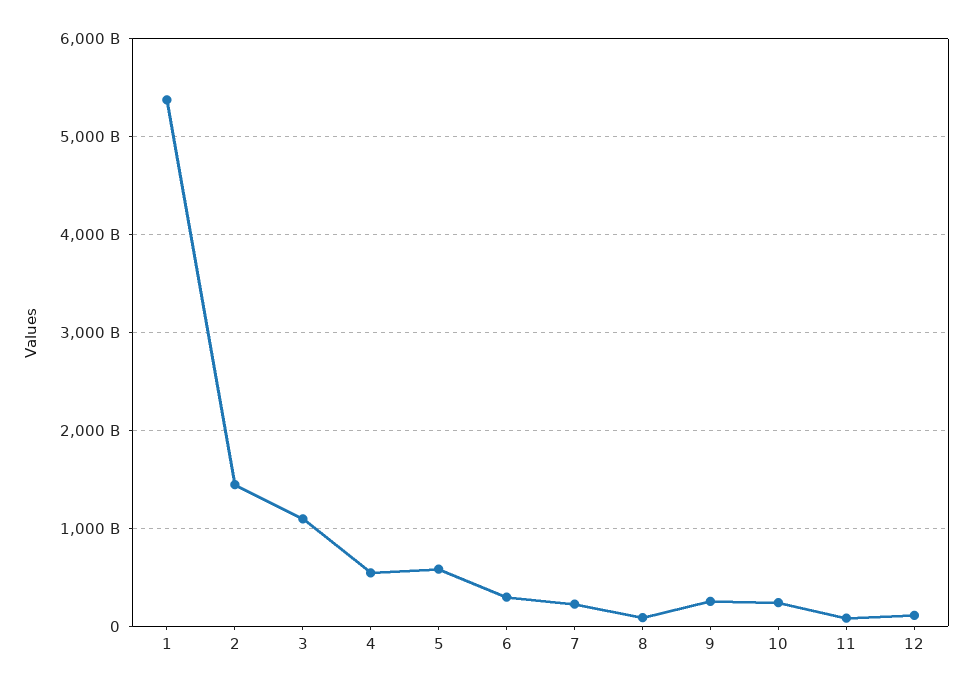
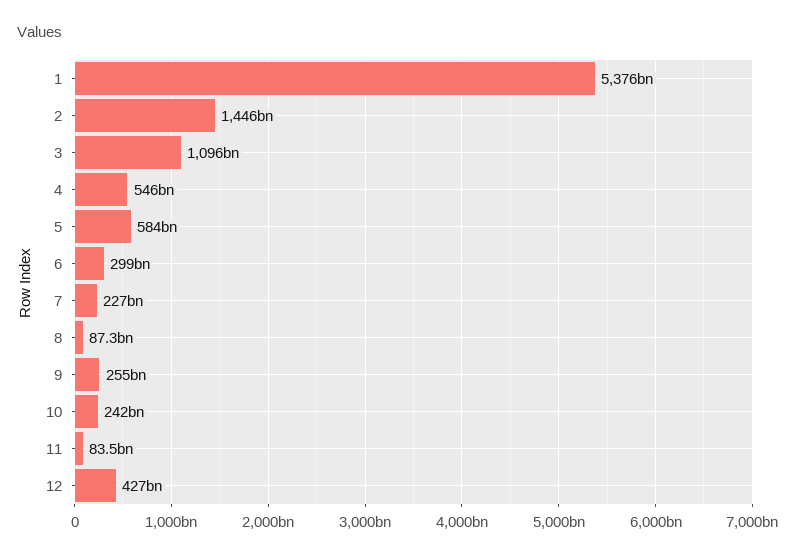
12: 100000000000 -> 427000000000

